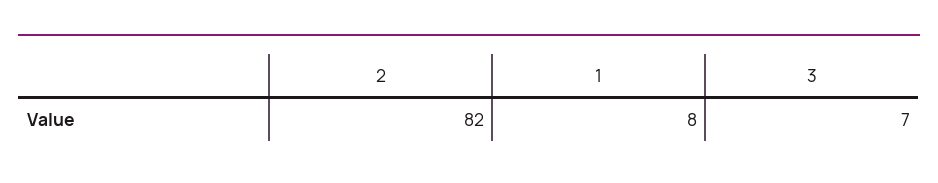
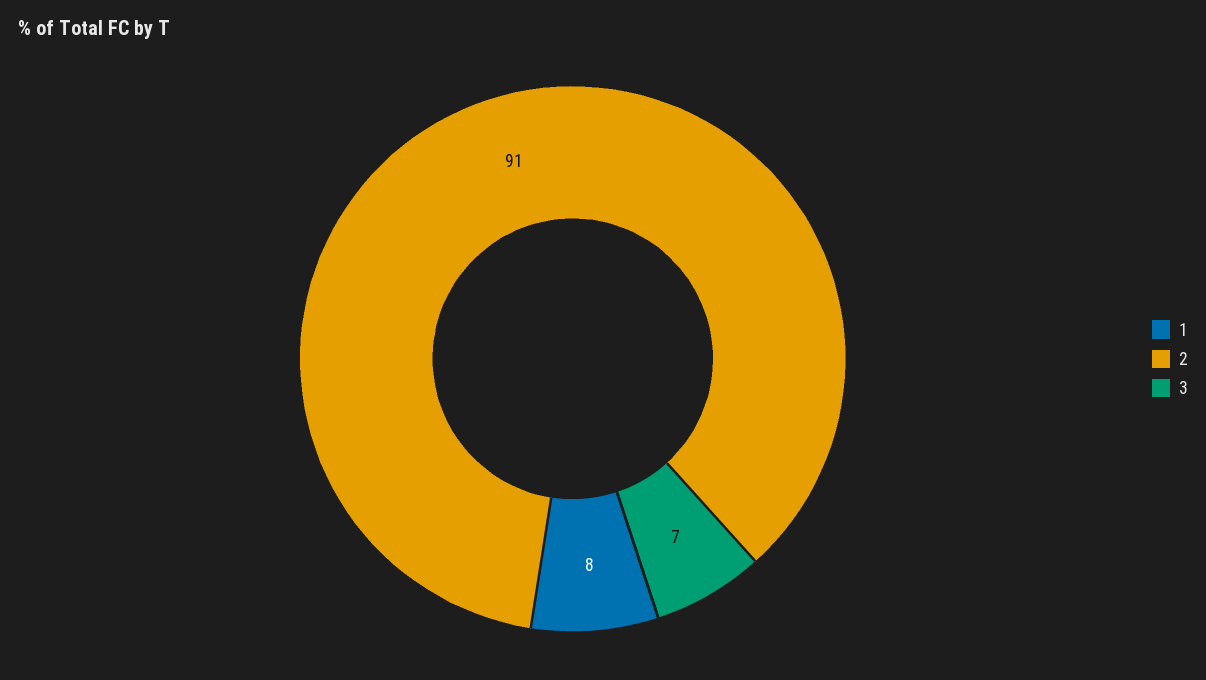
2: 82 -> 91

